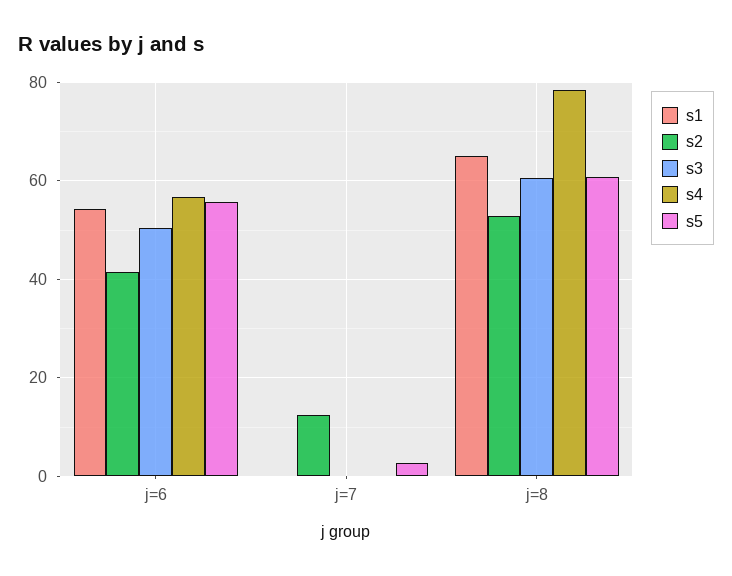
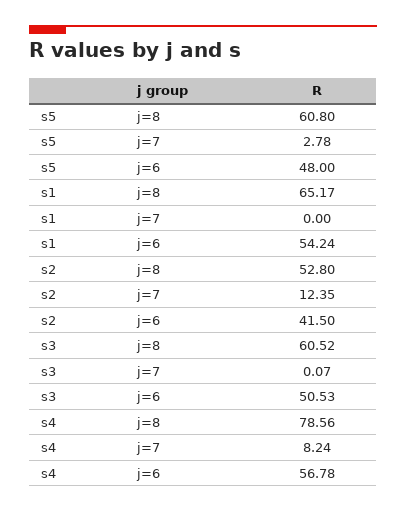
s5, j=6: 56 -> 48
s4, j=7: 0 -> 8.24

